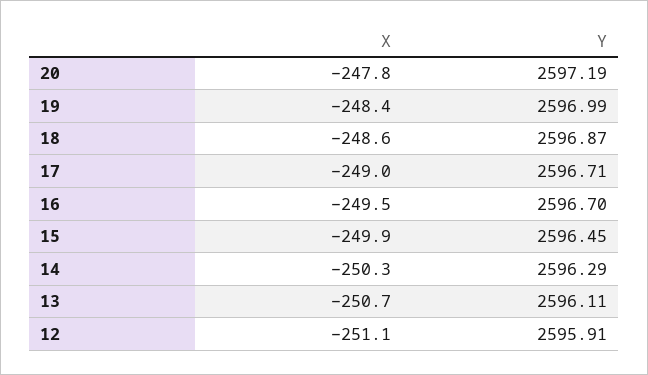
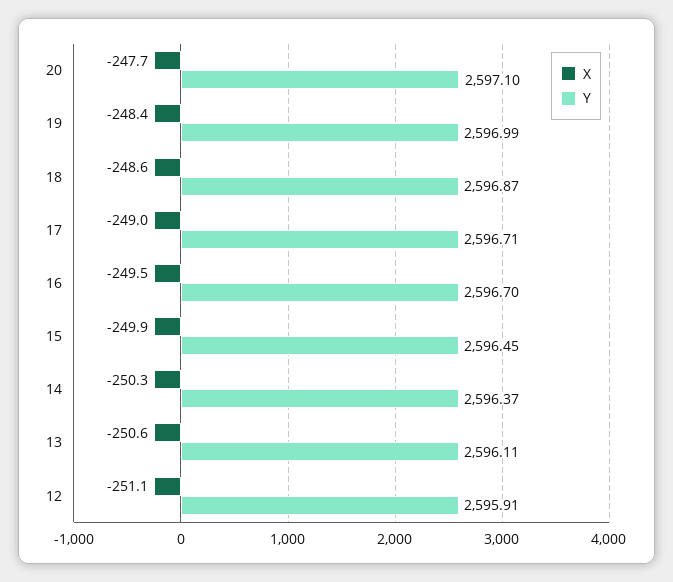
X, 20: -247.8 -> -247.7
Y, 20: 2597.19 -> 2597.1
Y, 14: 2596.29 -> 2596.37
X, 13: -250.7 -> -250.6

